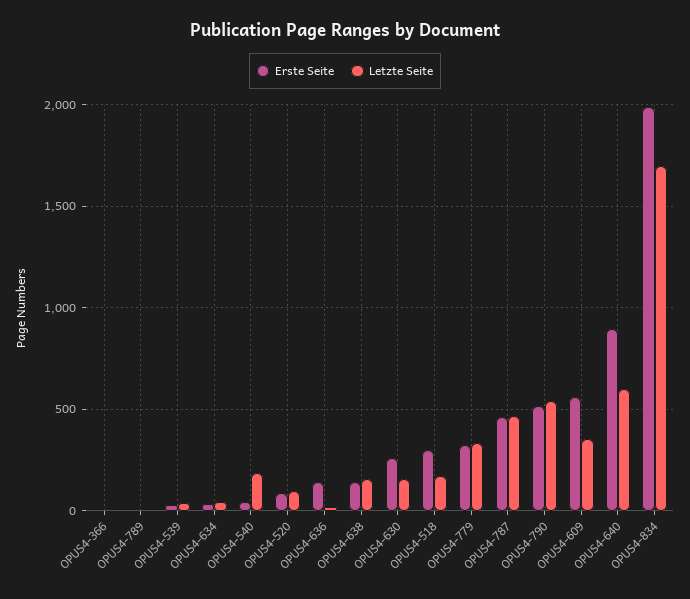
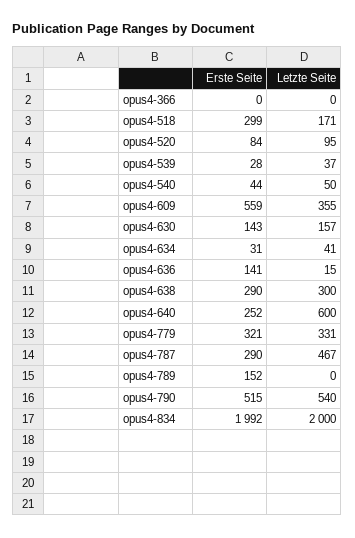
Erste Seite, OPUS4-789: 0 -> 152
Letzte Seite, OPUS4-540: 200 -> 50
Erste Seite, OPUS4-638: 150 -> 290
Letzte Seite, OPUS4-638: 150 -> 300
Erste Seite, OPUS4-630: 250 -> 143
Erste Seite, OPUS4-787: 450 -> 290
Erste Seite, OPUS4-640: 900 -> 252
Letzte Seite, OPUS4-834: 1700 -> 2000

